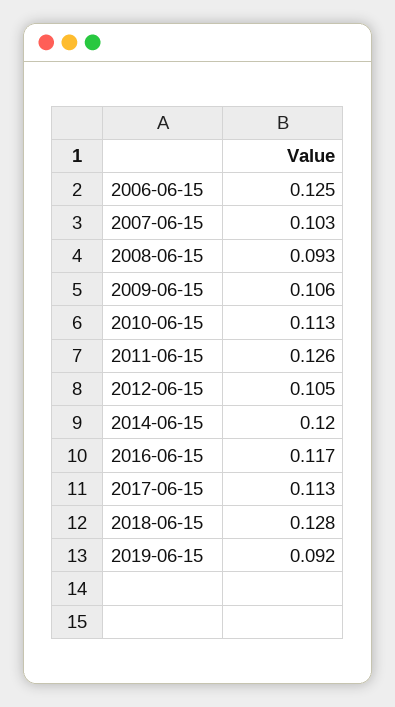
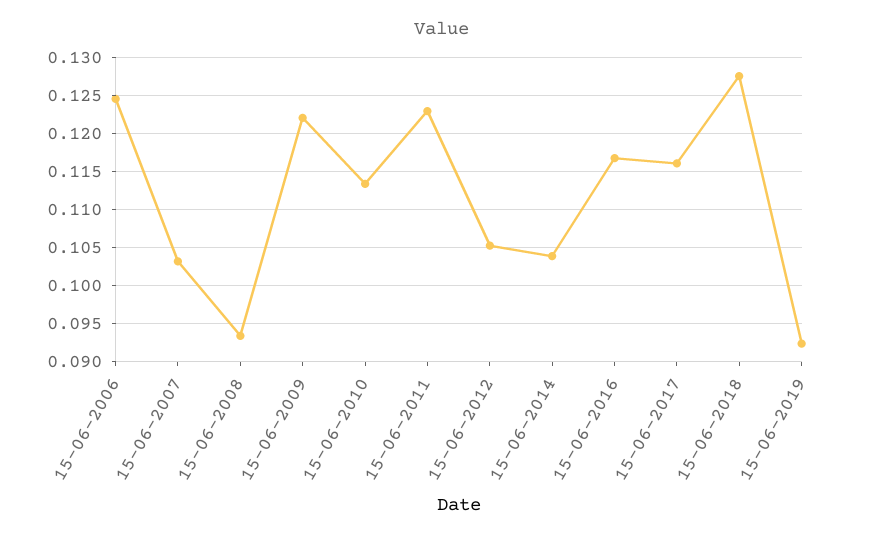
2009-06-15: 0.106 -> 0.122
2011-06-15: 0.126 -> 0.123
2014-06-15: 0.12 -> 0.104
2017-06-15: 0.113 -> 0.116

